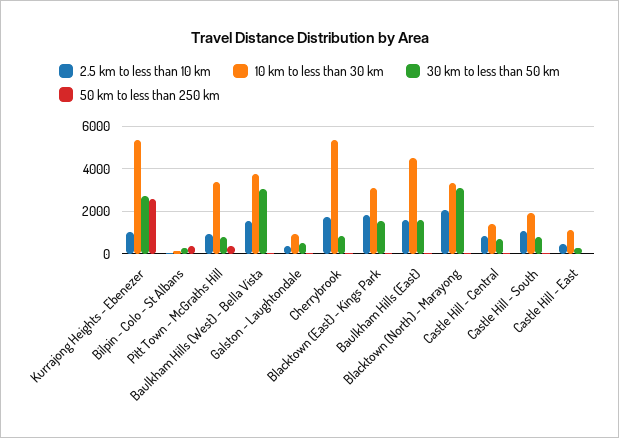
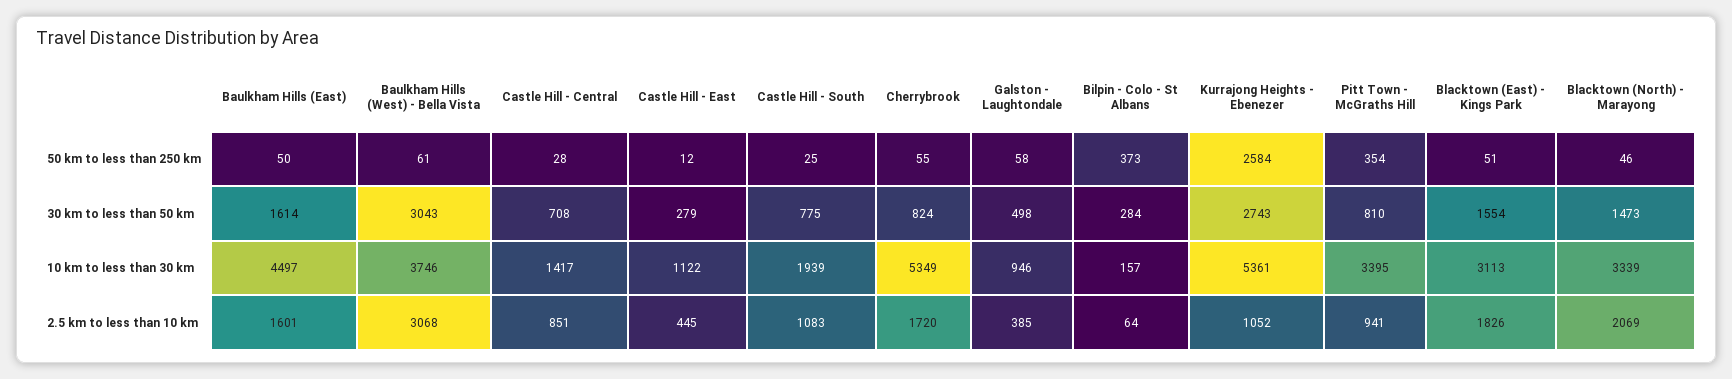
2.5 km to less than 10 km, Baulkham Hills (West) - Bella Vista: 1500 -> 3068
30 km to less than 50 km, Blacktown (North) - Marayong: 3000 -> 1473

